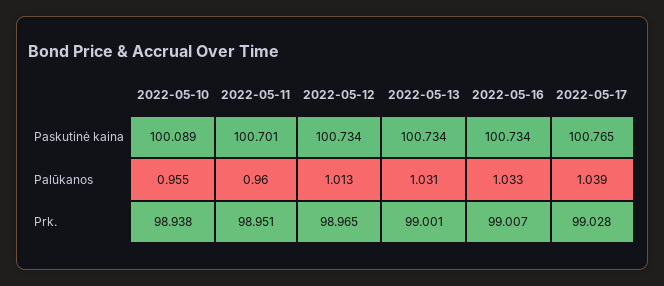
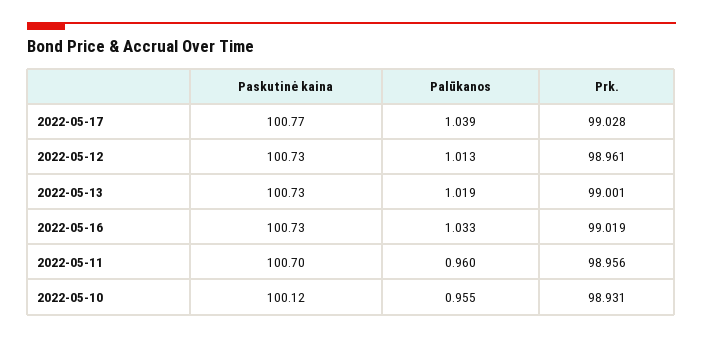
2022-05-10, Paskutinė kaina: 100.089 -> 100.12
2022-05-13, Palūkanos: 1.031 -> 1.019
2022-05-10, Prk.: 98.938 -> 98.931
2022-05-11, Prk.: 98.951 -> 98.956
2022-05-12, Prk.: 98.965 -> 98.961
2022-05-16, Prk.: 99.007 -> 99.019

